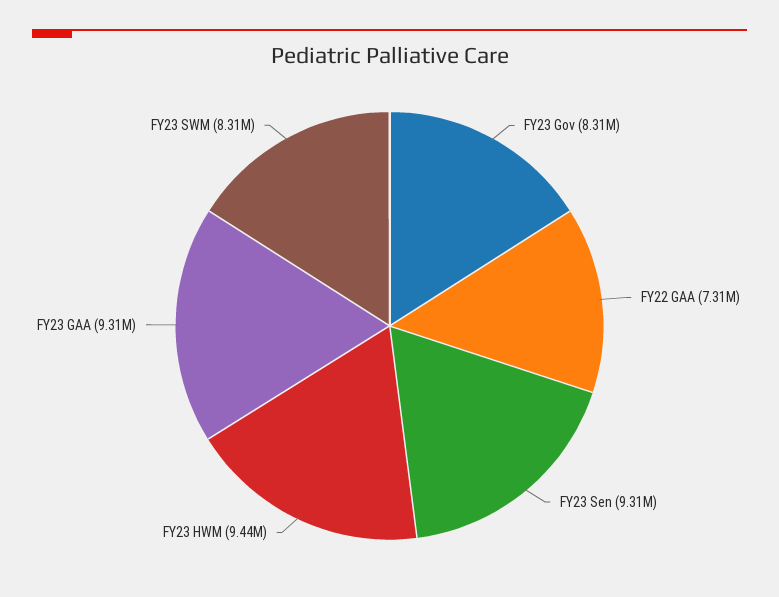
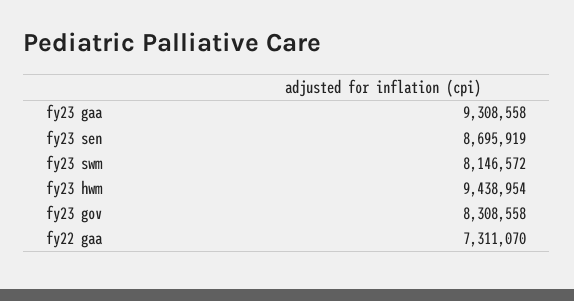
FY23 Sen: 9310000 -> 8695919
FY23 SWM: 8310000 -> 8146572

